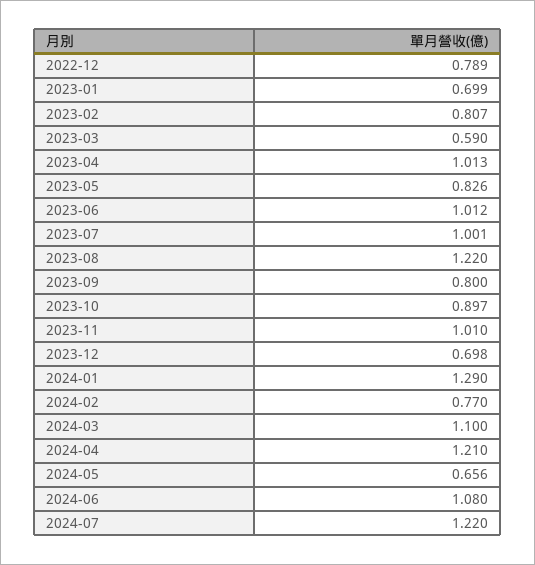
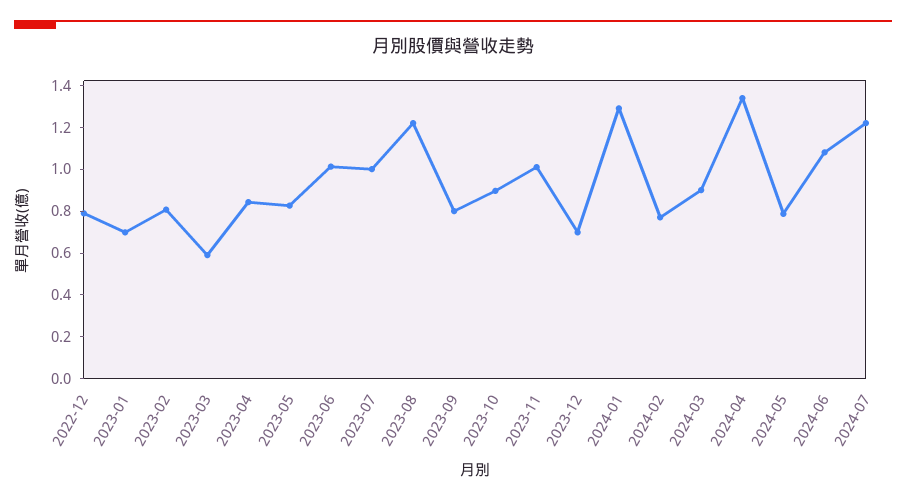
2023-04: 1.013 -> 0.85
2024-03: 1.1 -> 0.9
2024-04: 1.21 -> 1.35
2024-05: 0.656 -> 0.8

